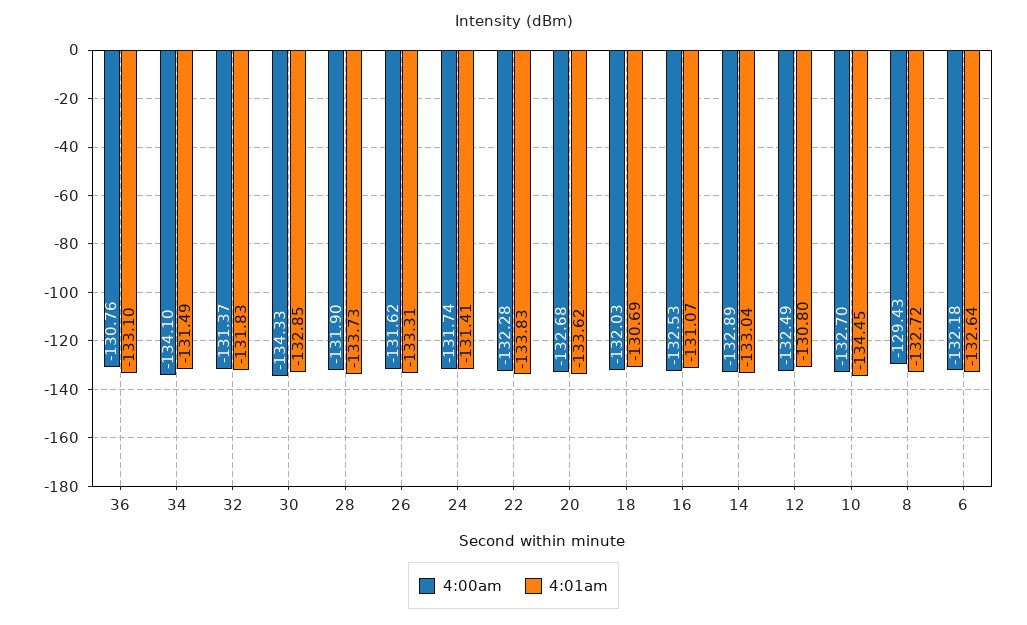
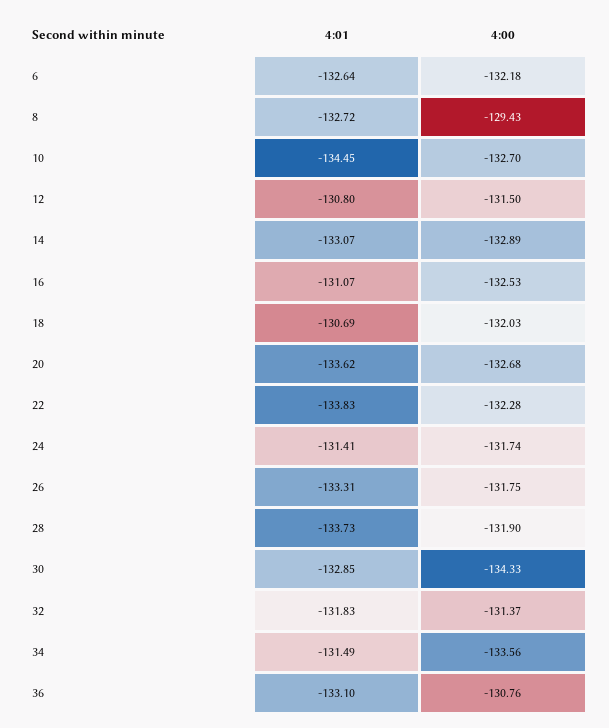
4:00am, 34: -134.1 -> -133.56
4:00am, 26: -131.62 -> -131.75
4:01am, 14: -133.04 -> -133.07
4:00am, 12: -132.49 -> -131.5

